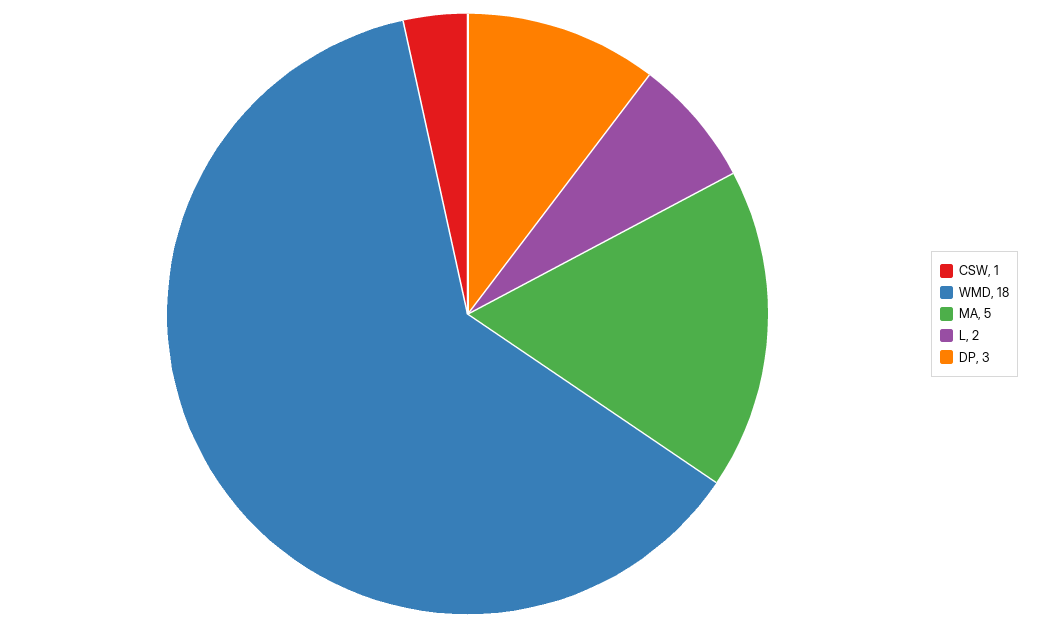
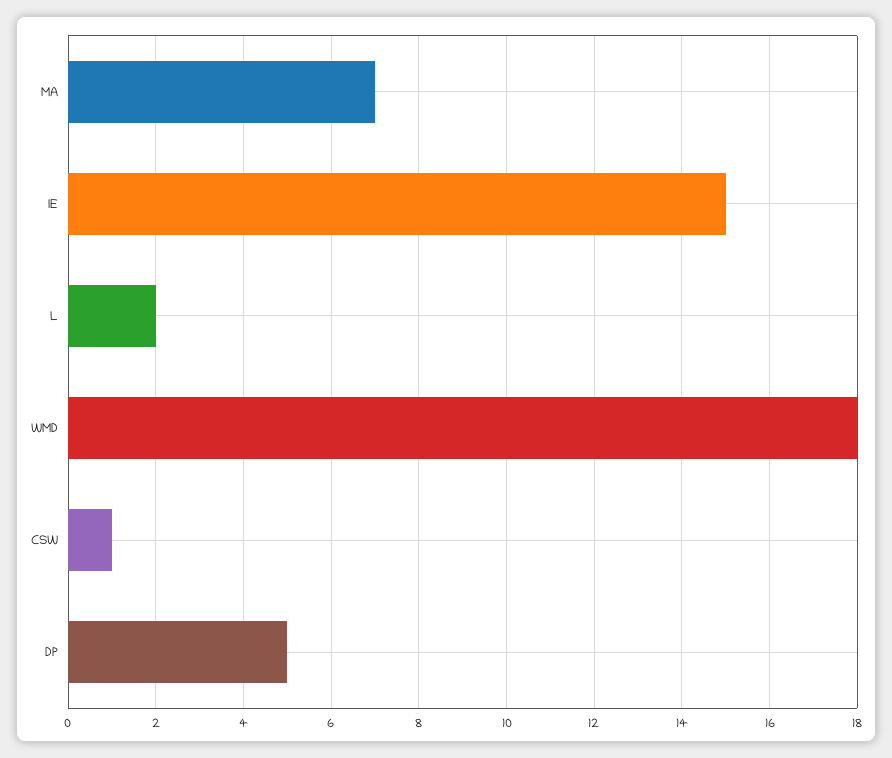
MA: 5 -> 7
DP: 3 -> 5
IE: none -> 15

